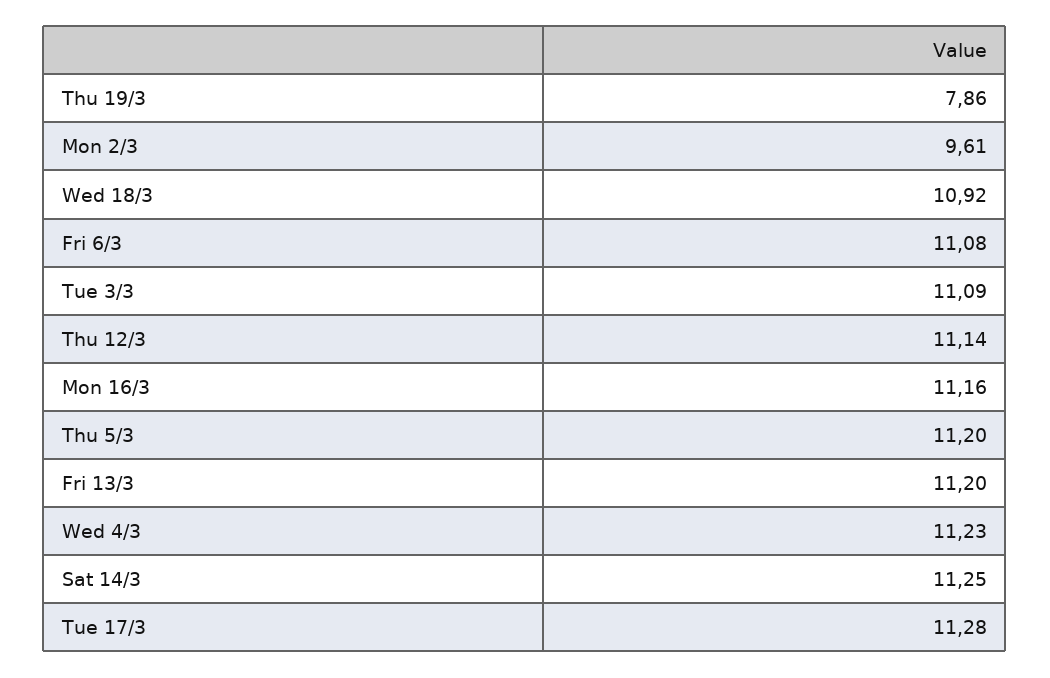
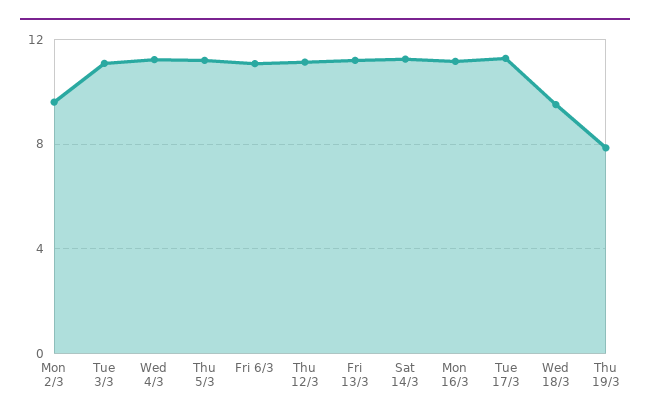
Wed 18/3: 10.92 -> 9.5

